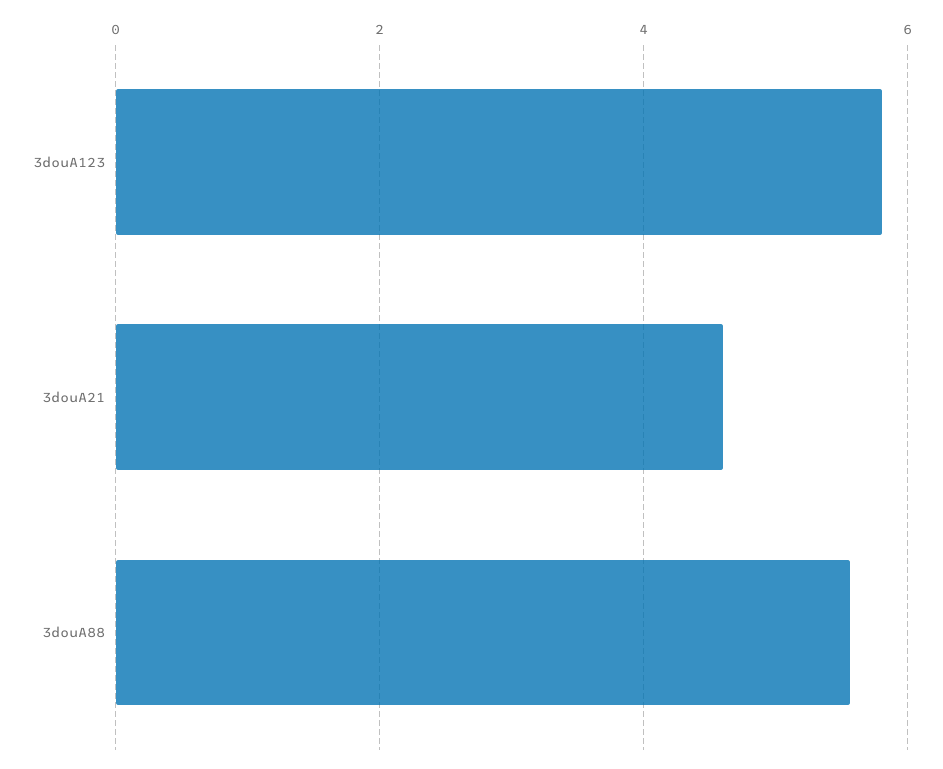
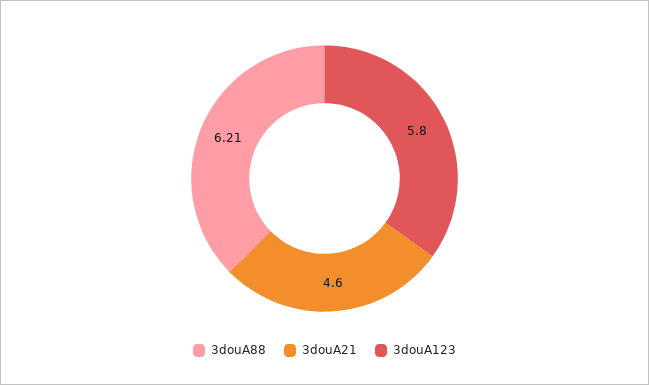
3douA88: 5.6 -> 6.21

